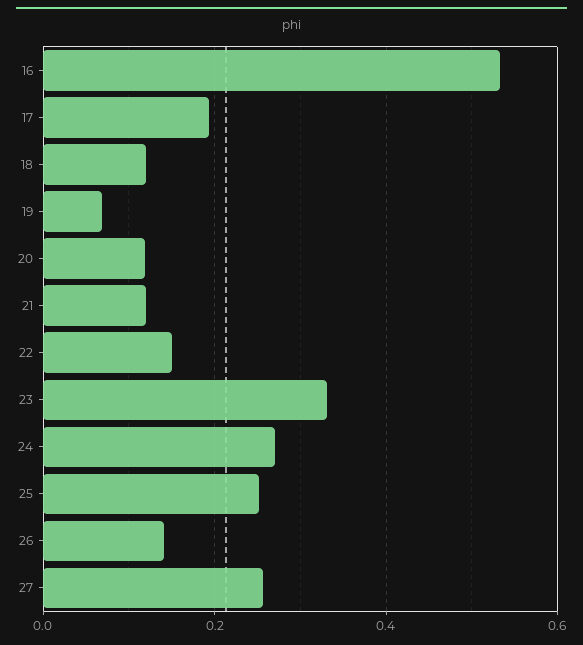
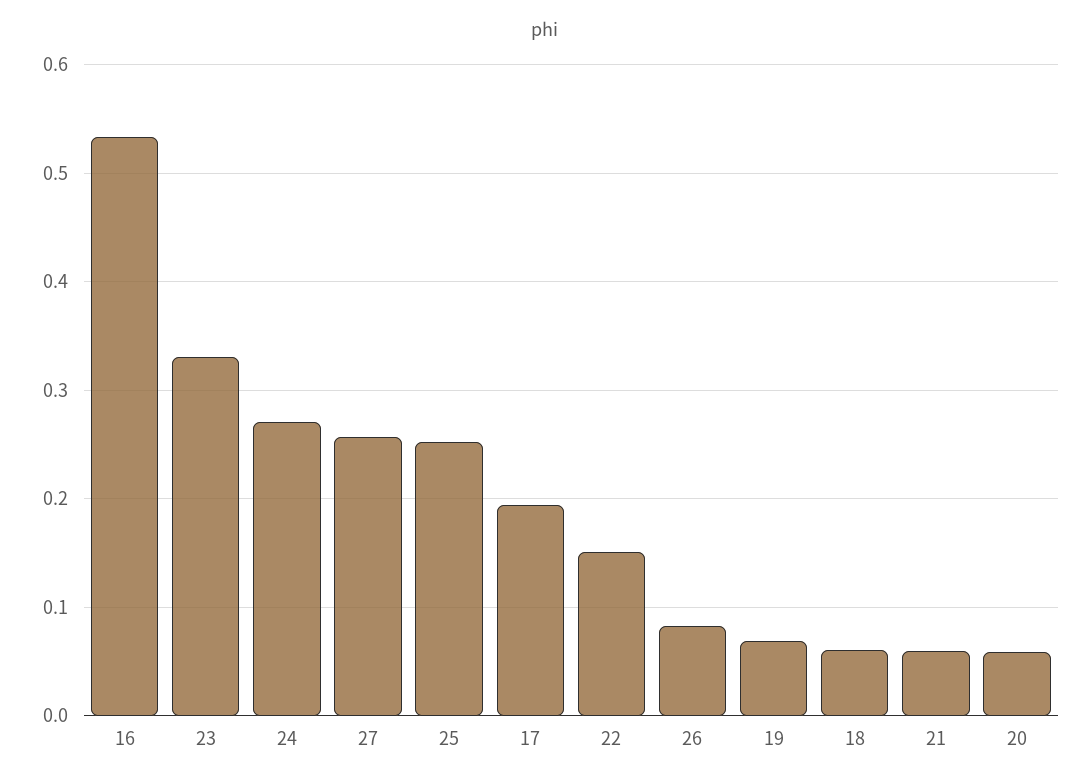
18: 0.12 -> 0.06
20: 0.12 -> 0.06
21: 0.12 -> 0.06
26: 0.14 -> 0.08

